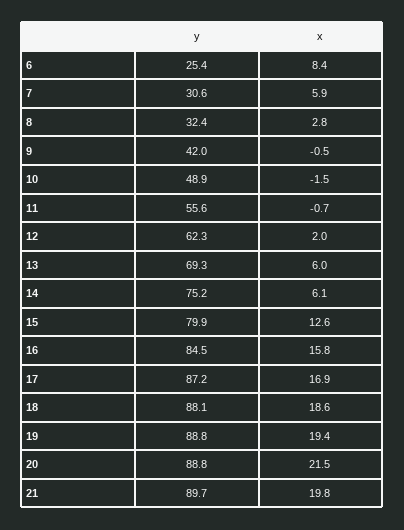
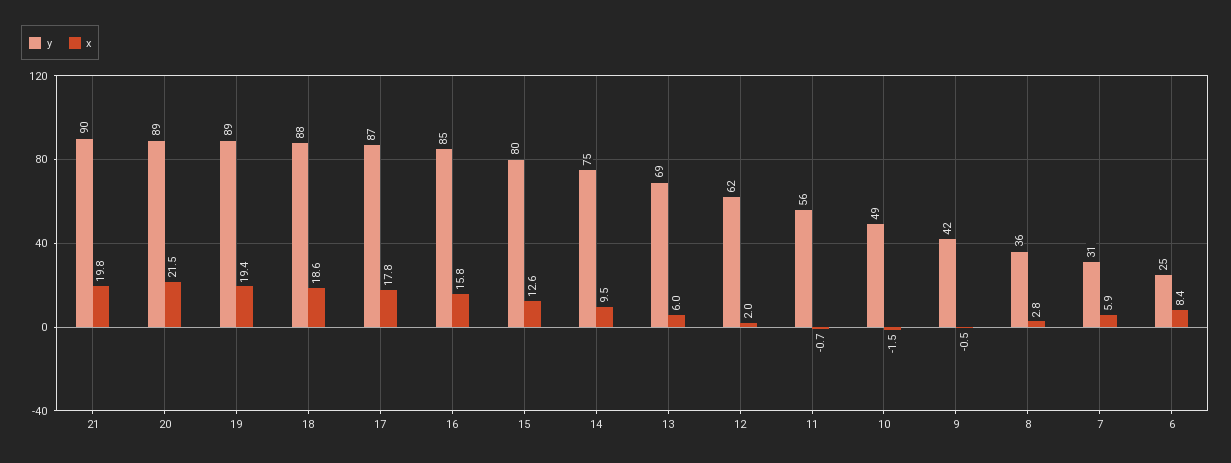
y, 8: 32.4 -> 36
x, 14: 6.1 -> 9.5
x, 17: 16.9 -> 17.8

